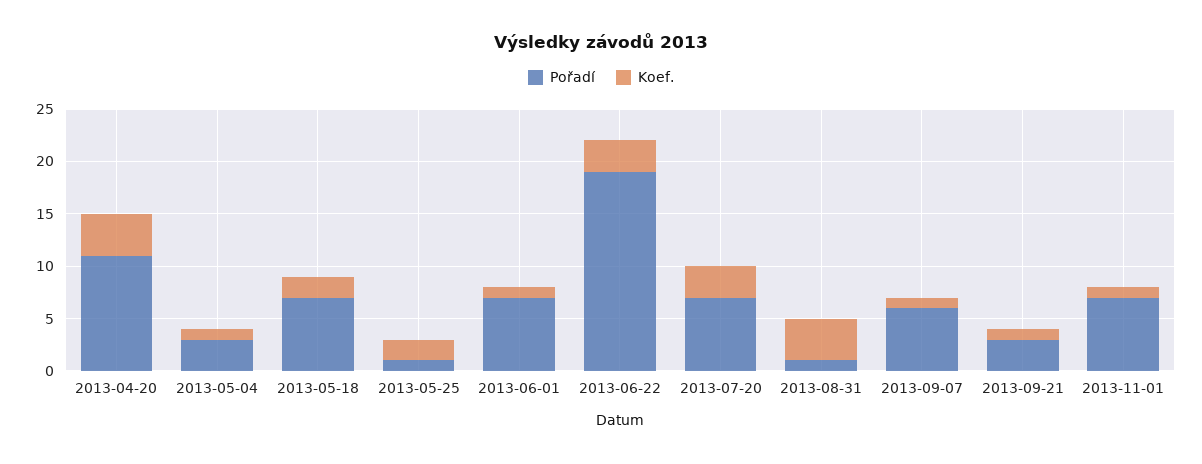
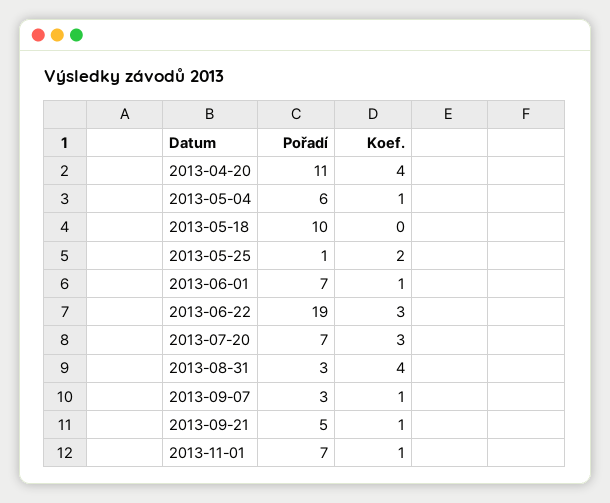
Pořadí, 2013-05-04: 3 -> 6
Pořadí, 2013-05-18: 7 -> 10
Koef., 2013-05-18: 2 -> 0
Pořadí, 2013-08-31: 1 -> 3
Pořadí, 2013-09-07: 6 -> 3
Pořadí, 2013-09-21: 3 -> 5

